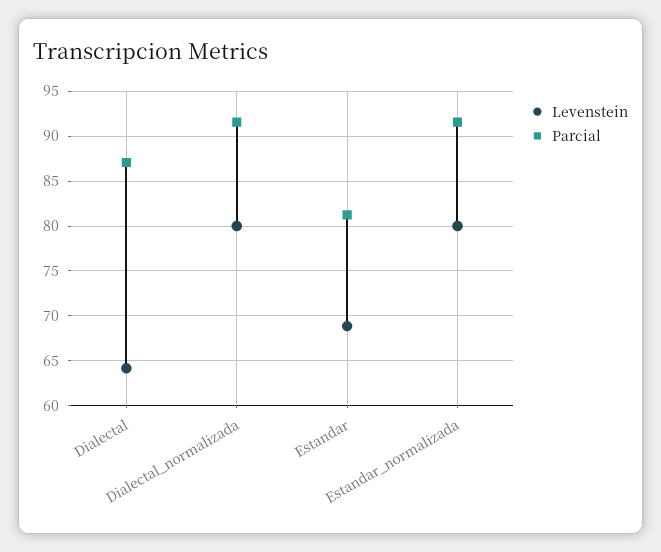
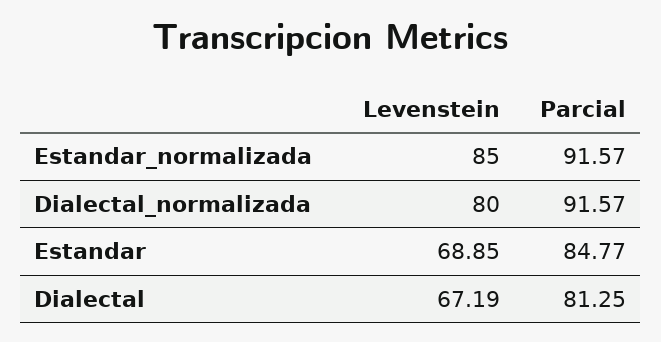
Levenstein, Dialectal: 64 -> 67.19
Parcial, Dialectal: 87 -> 81.25
Parcial, Estandar: 81 -> 84.77
Levenstein, Estandar_normalizada: 80 -> 85

